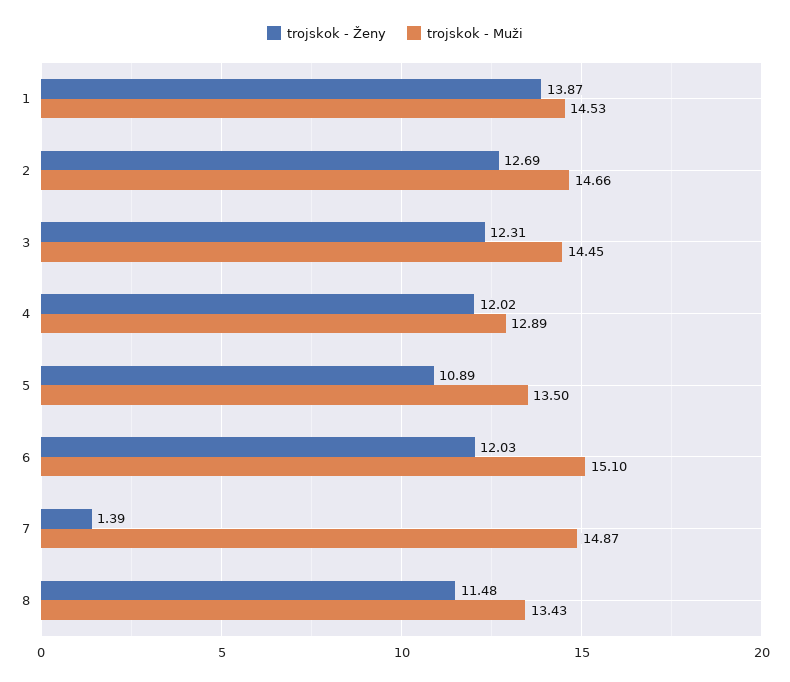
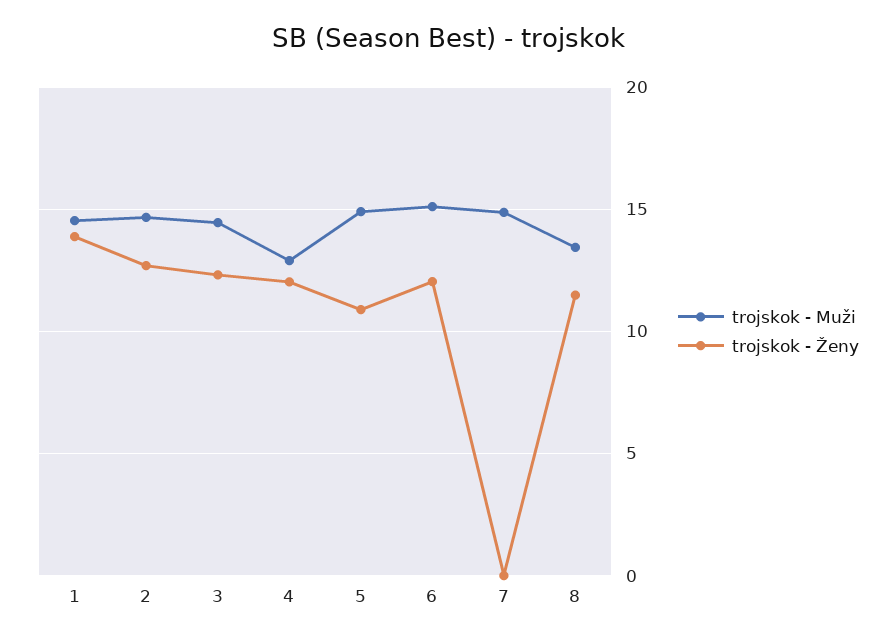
trojskok - Muži, 5: 13.5 -> 15
trojskok - Ženy, 7: 1.39 -> 0

